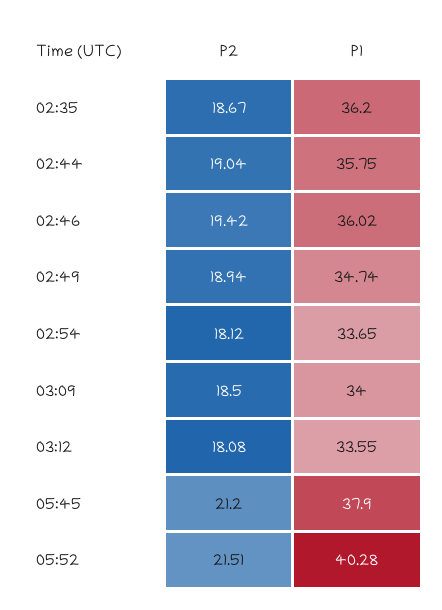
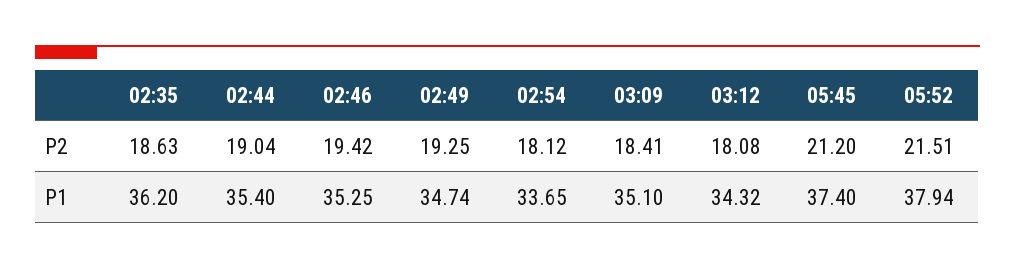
P2, 02:35: 18.67 -> 18.63
P1, 02:44: 35.75 -> 35.4
P1, 02:46: 36.02 -> 35.25
P2, 02:49: 18.94 -> 19.25
P2, 03:09: 18.5 -> 18.41
P1, 03:09: 34 -> 35.1
P1, 03:12: 33.55 -> 34.32
P1, 05:45: 37.9 -> 37.4
P1, 05:52: 40.28 -> 37.94

